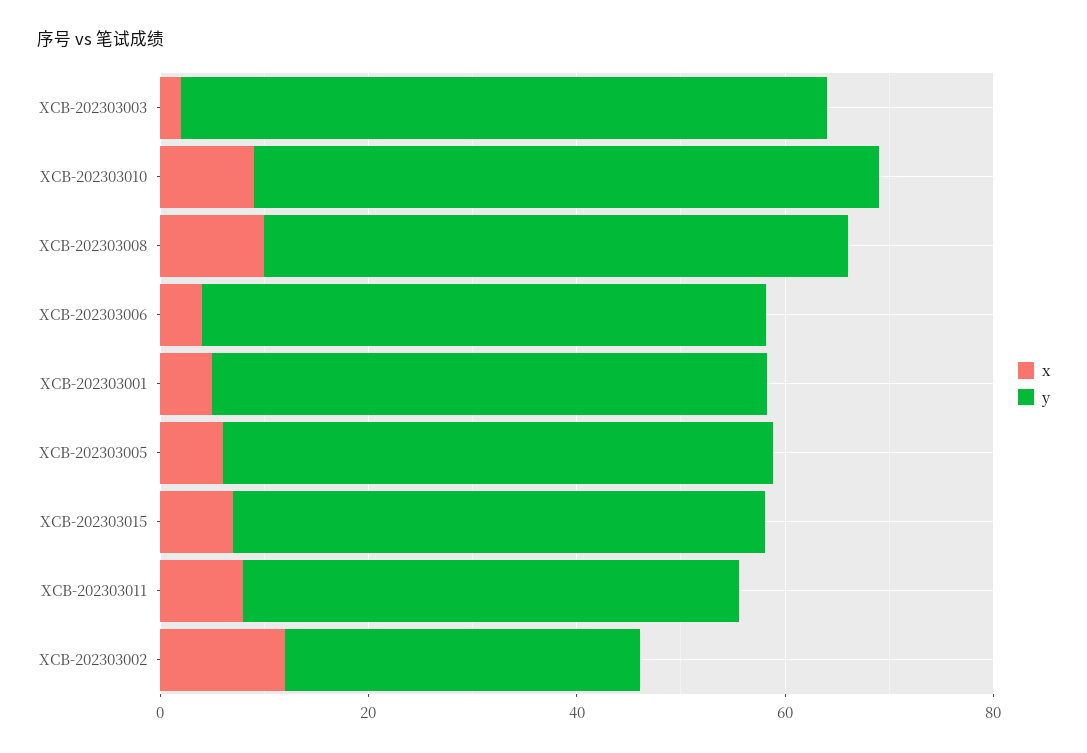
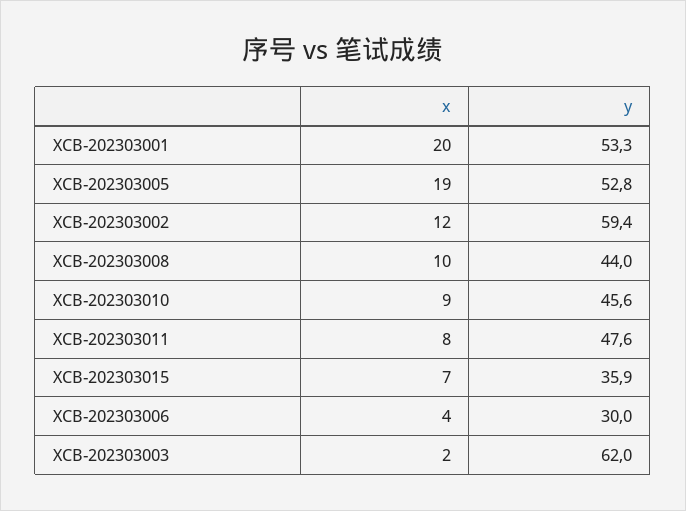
y, XCB-202303010: 60 -> 45.6
y, XCB-202303008: 55 -> 44
y, XCB-202303006: 55 -> 30
x, XCB-202303001: 5 -> 20
x, XCB-202303005: 5 -> 19
y, XCB-202303015: 50 -> 35.9
y, XCB-202303002: 35 -> 59.4

